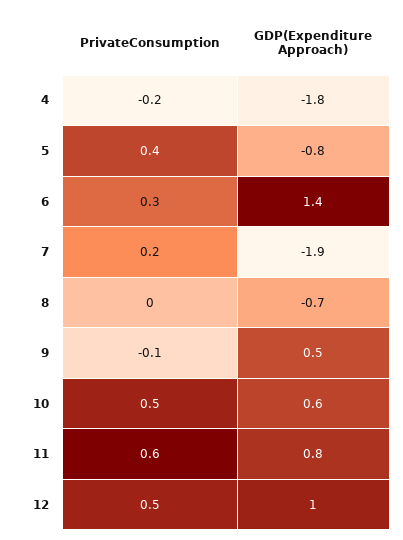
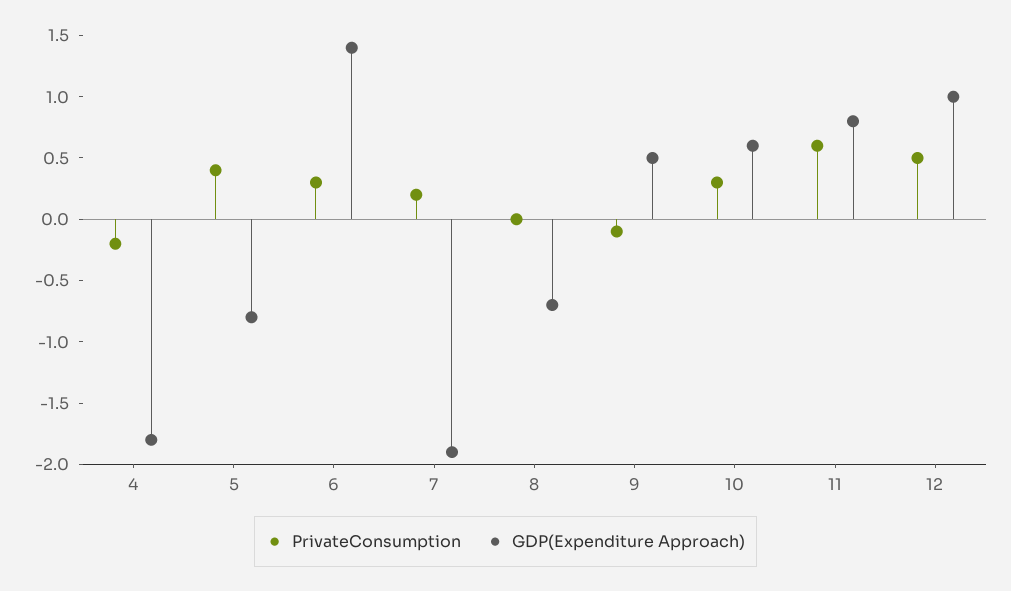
PrivateConsumption, 10: 0.5 -> 0.3

